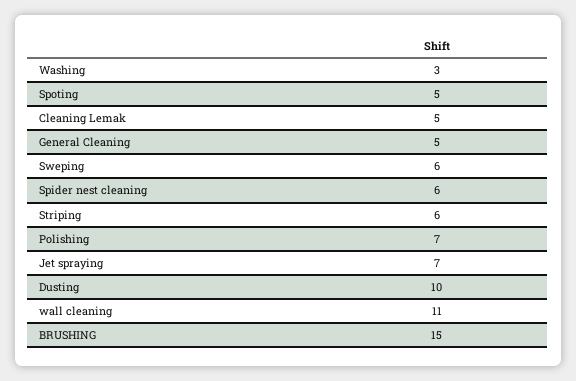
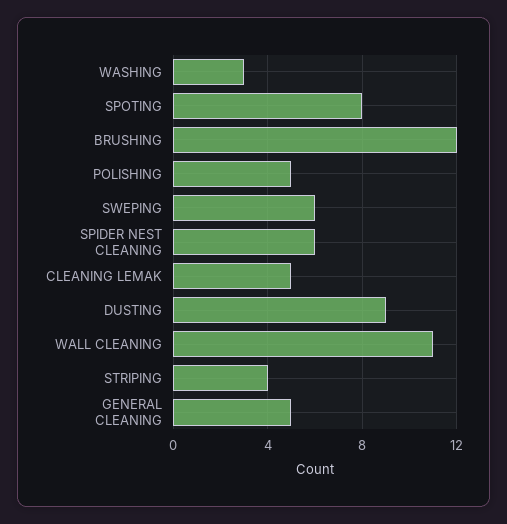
Spoting: 5 -> 8
Striping: 6 -> 4
Polishing: 7 -> 5
Jet spraying: 7 -> none
Dusting: 10 -> 9
BRUSHING: 15 -> 12

